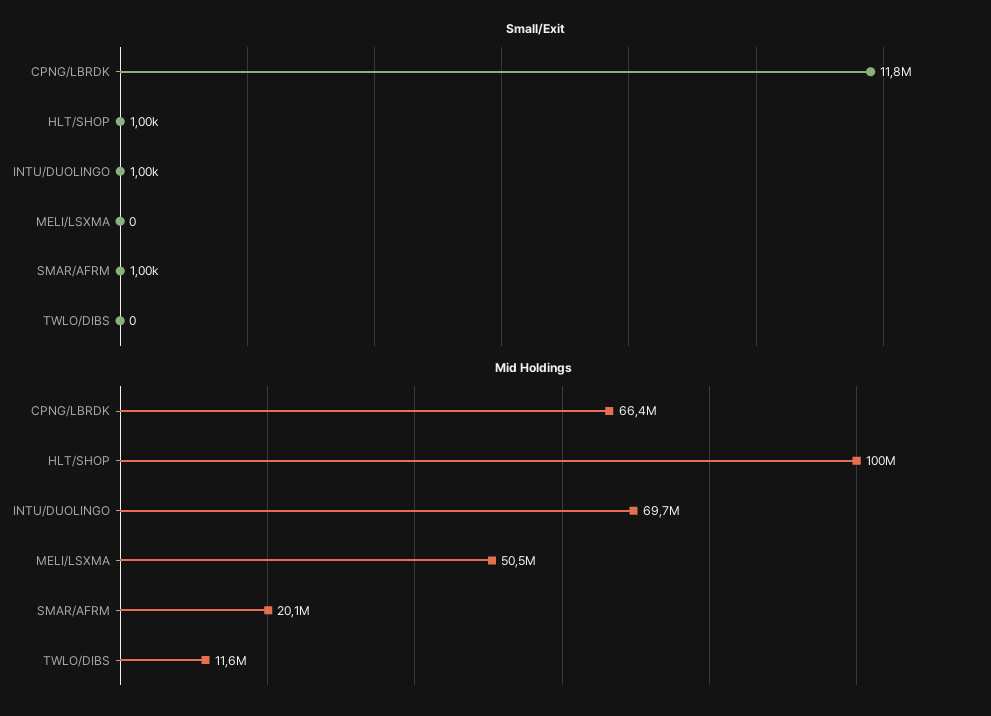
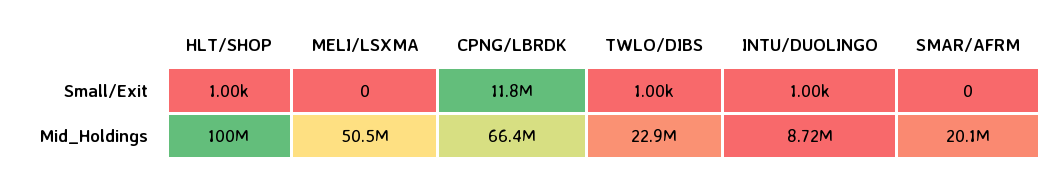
Small/Exit, SMAR/AFRM: 1000 -> 0
Small/Exit, TWLO/DIBS: 0 -> 1000
Mid Holdings, INTU/DUOLINGO: 69700000 -> 8720000
Mid Holdings, TWLO/DIBS: 11600000 -> 22900000

